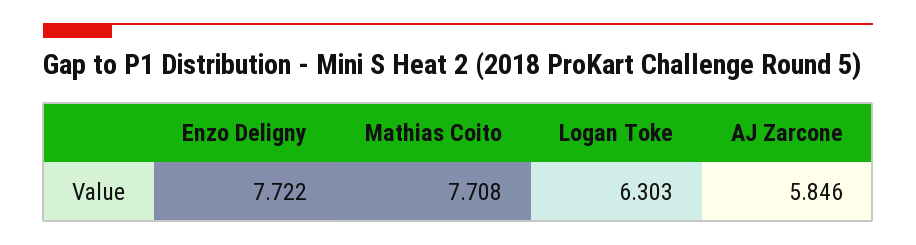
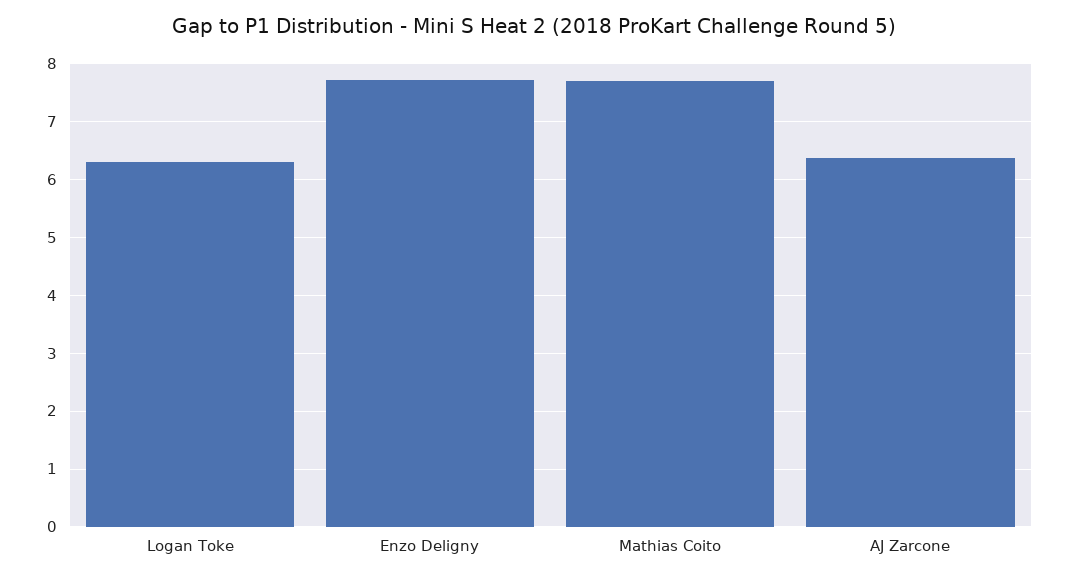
AJ Zarcone: 5.846 -> 6.4

